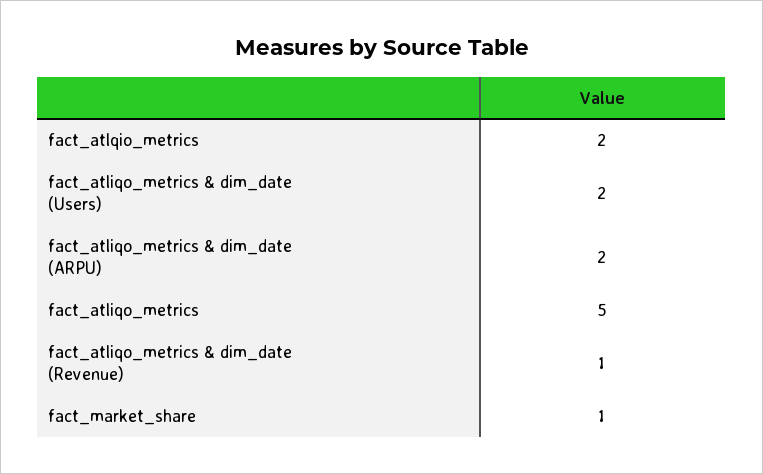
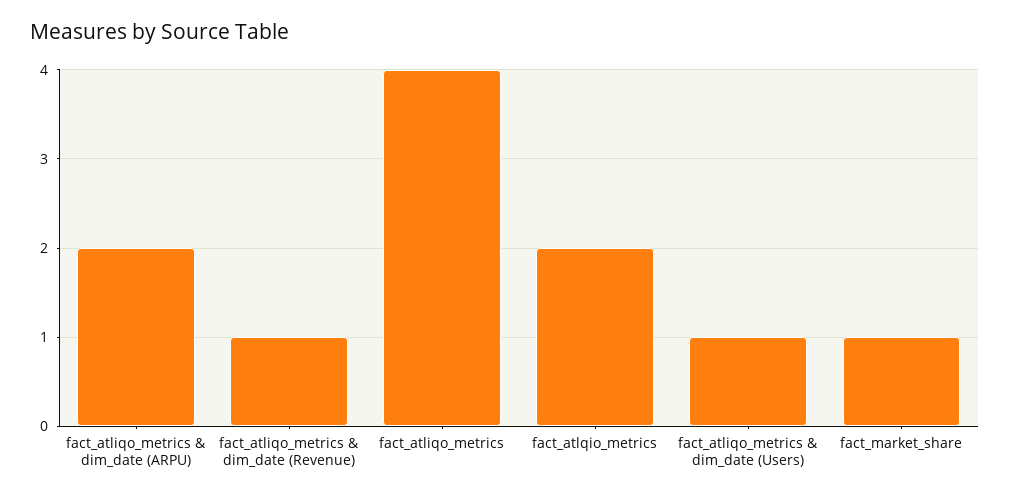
fact_atliqo_metrics & dim_date (Users): 2 -> 1
fact_atliqo_metrics: 5 -> 4

